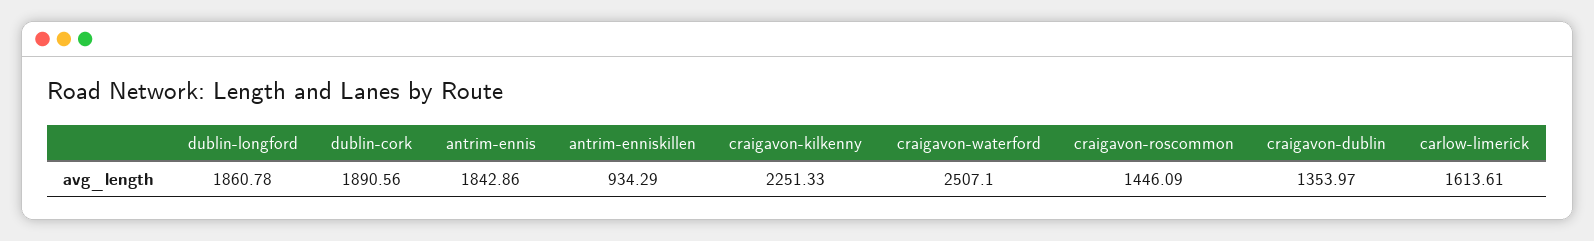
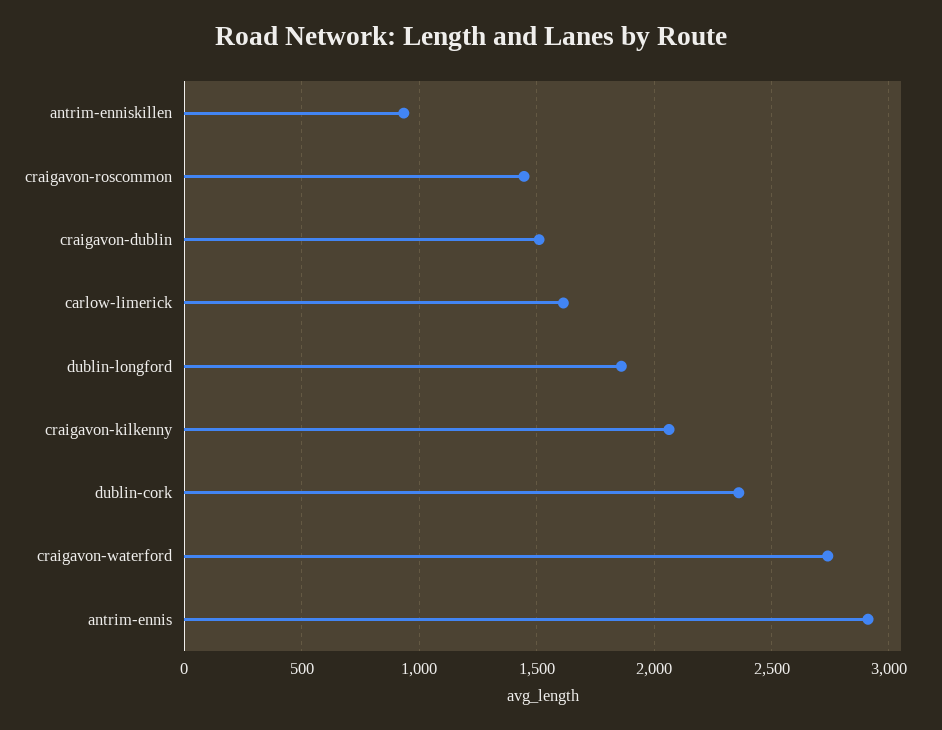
dublin-cork: 1890.56 -> 2350
antrim-ennis: 1842.86 -> 2900
craigavon-kilkenny: 2251.33 -> 2050
craigavon-waterford: 2507.1 -> 2750
craigavon-dublin: 1353.97 -> 1500

